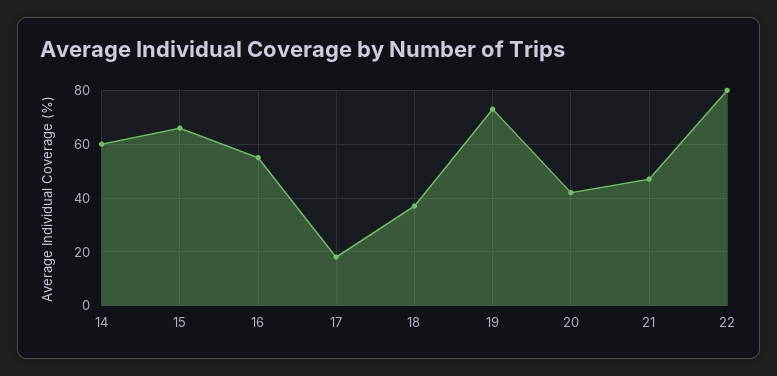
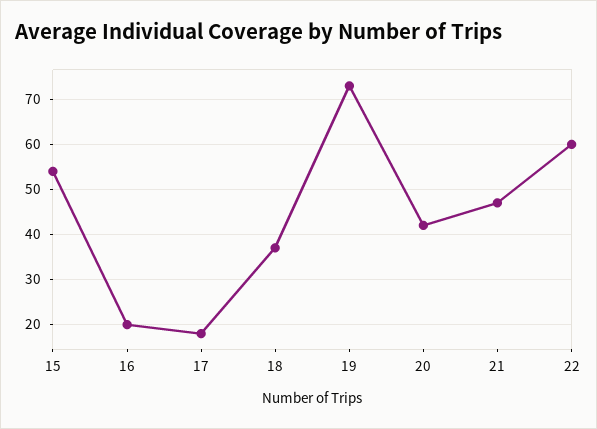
14: 60 -> none
15: 65 -> 55
16: 55 -> 20
22: 80 -> 60

